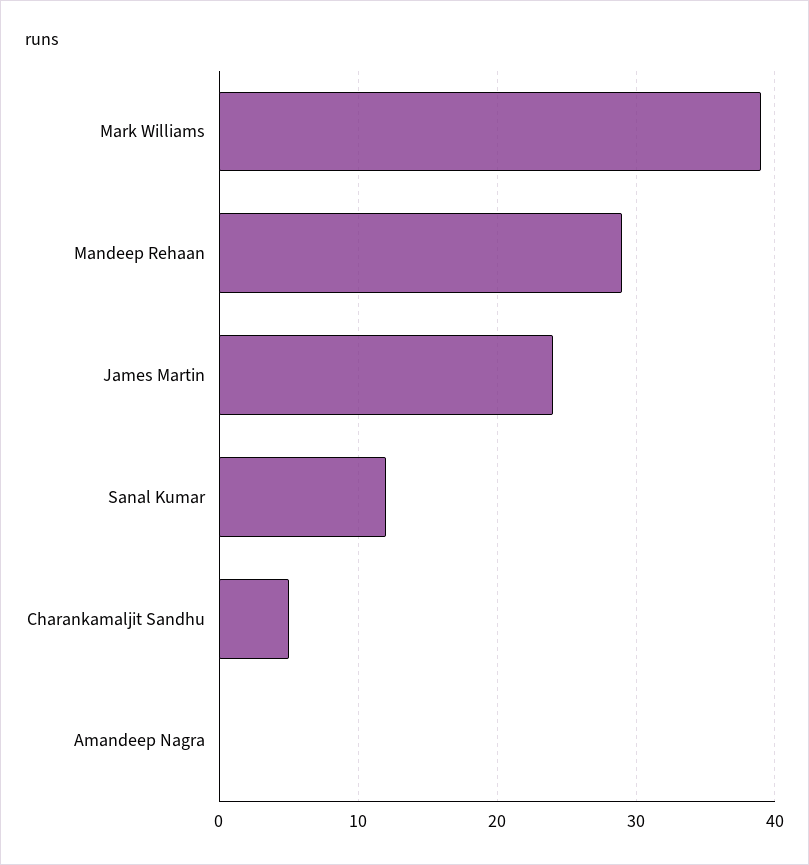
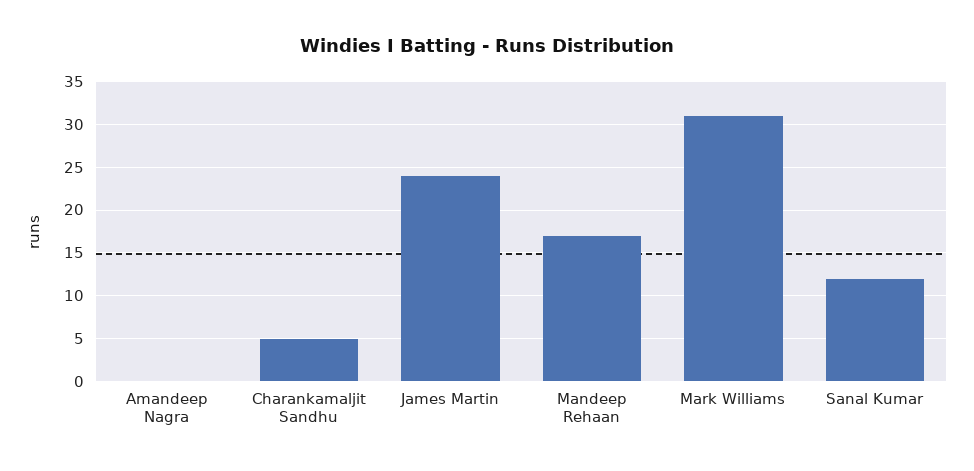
Mark Williams: 39 -> 31
Mandeep Rehaan: 29 -> 17

